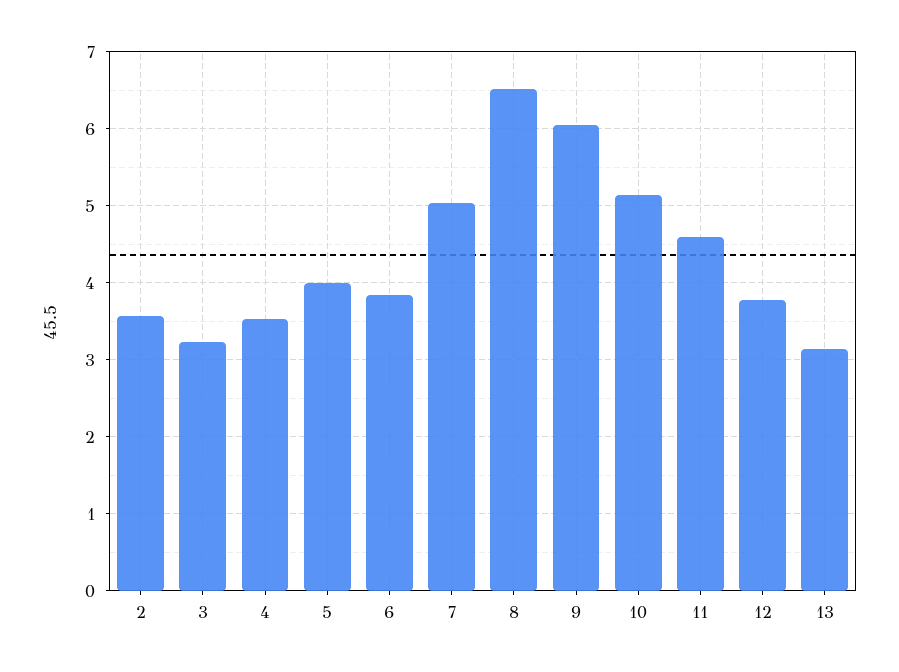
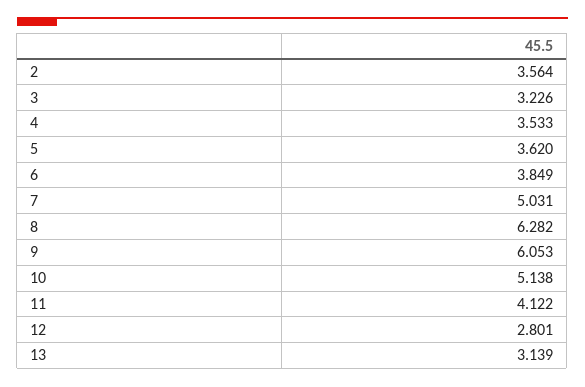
5: 4 -> 3.62
8: 6.5 -> 6.282
11: 4.6 -> 4.122
12: 3.8 -> 2.801

